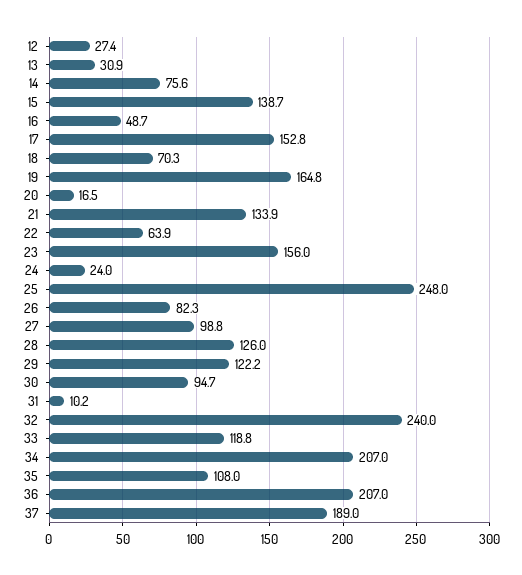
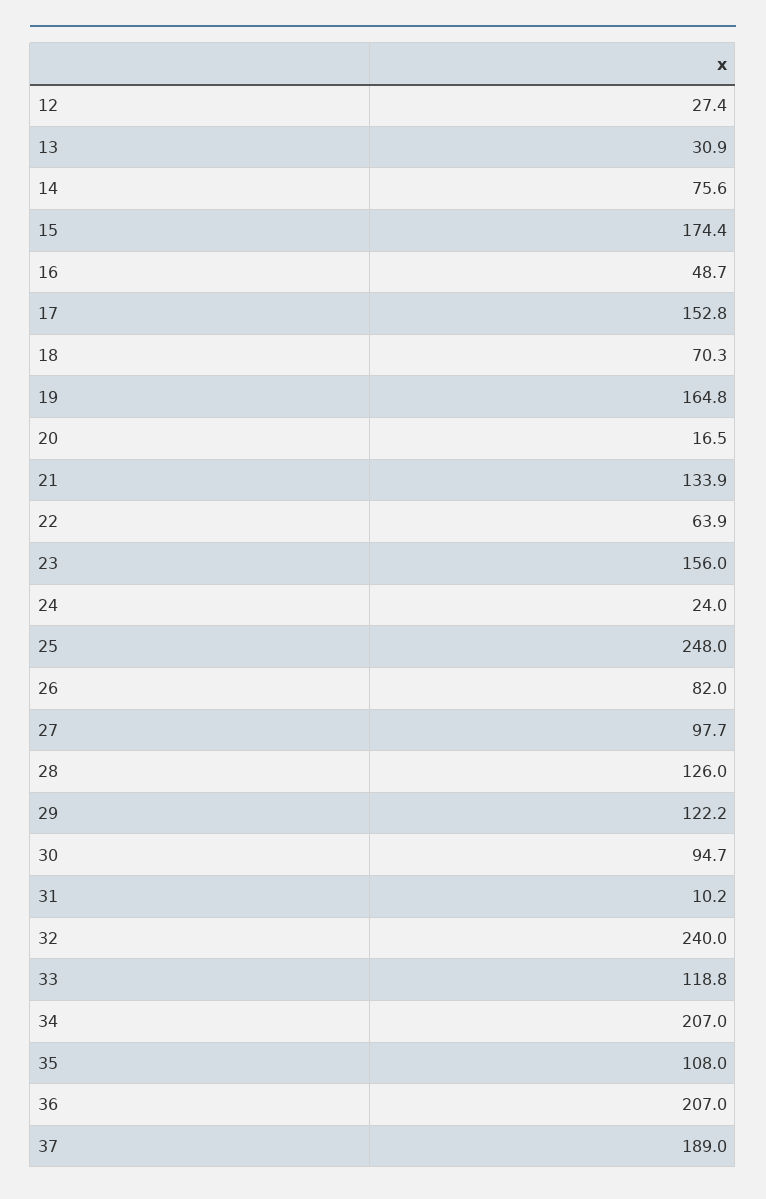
15: 138.7 -> 174.4
26: 82.3 -> 82
27: 98.8 -> 97.7

